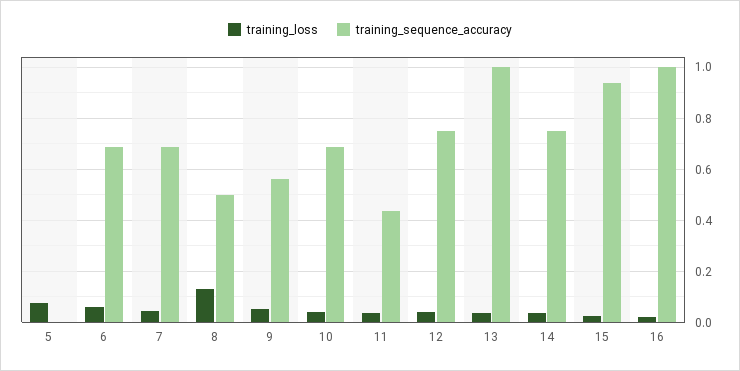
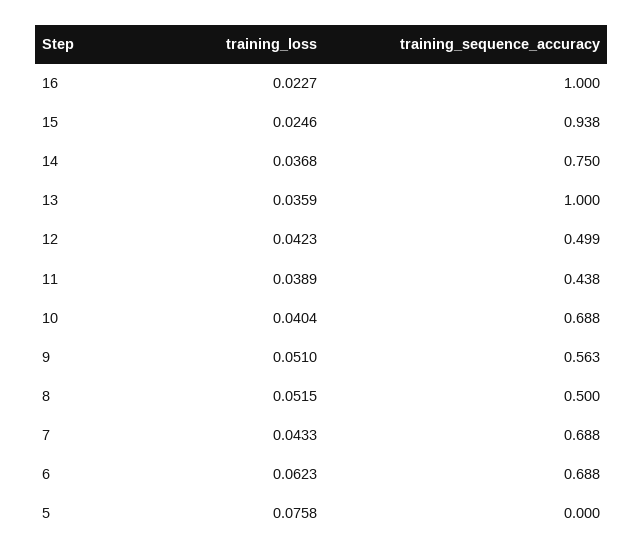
training_loss, 8: 0.125 -> 0.0515
training_sequence_accuracy, 12: 0.75 -> 0.499

